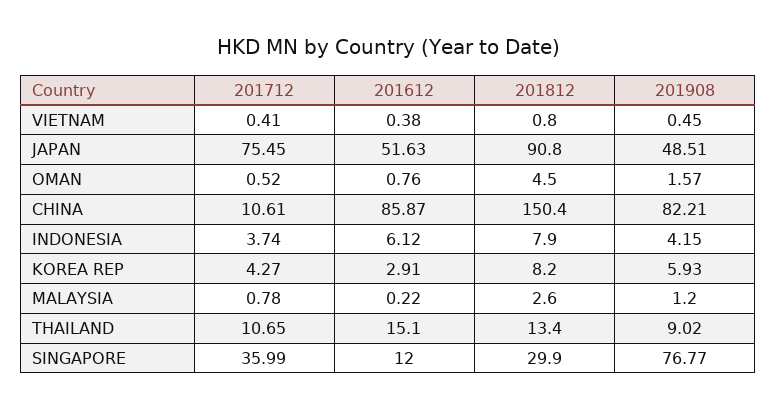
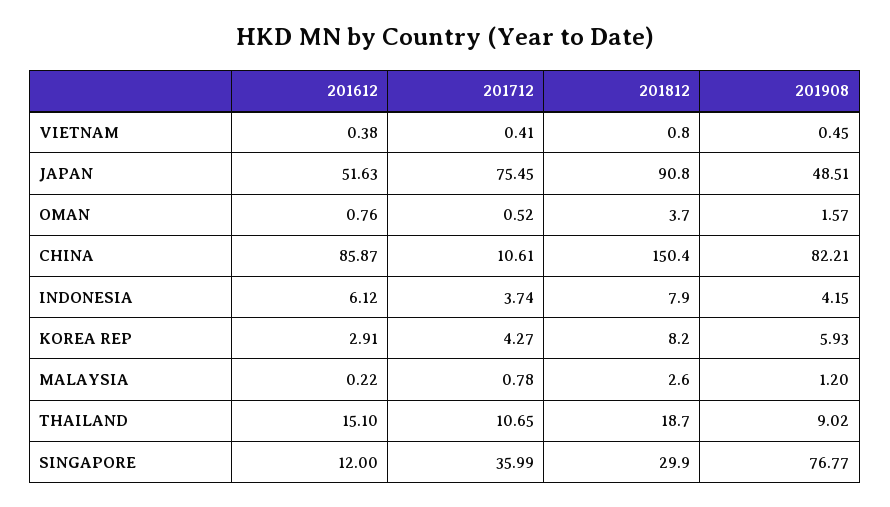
201812, OMAN: 4.5 -> 3.7
201812, THAILAND: 13.4 -> 18.7

